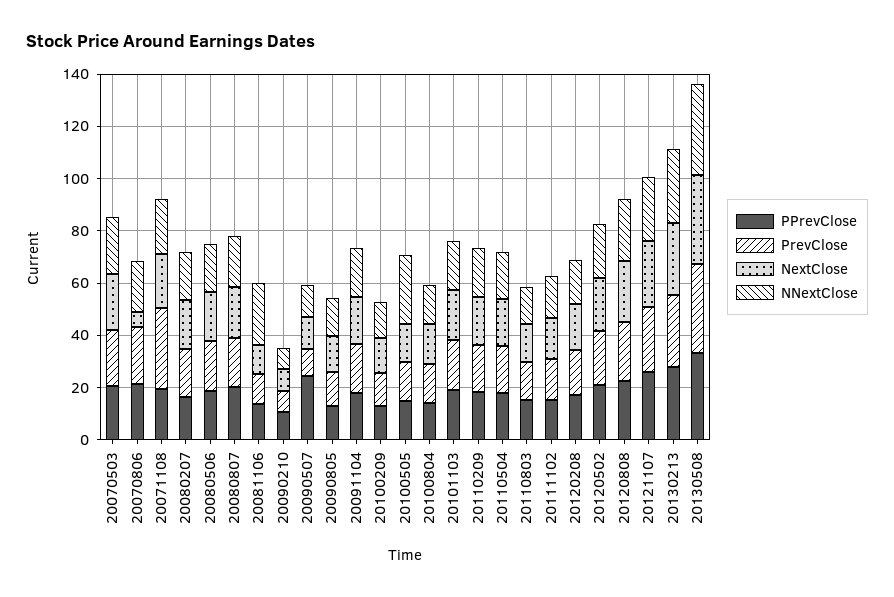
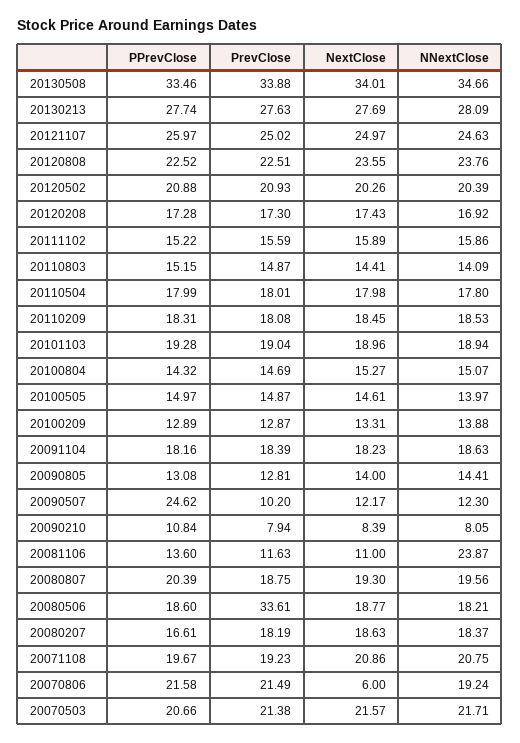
PrevClose, 20071108: 30 -> 19.23
PrevClose, 20080506: 20 -> 33.61
NNextClose, 20100505: 25 -> 13.97

